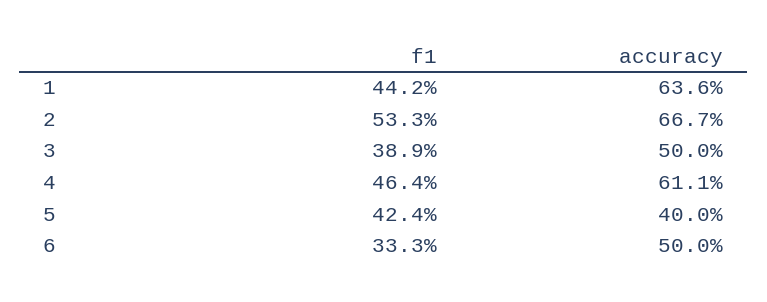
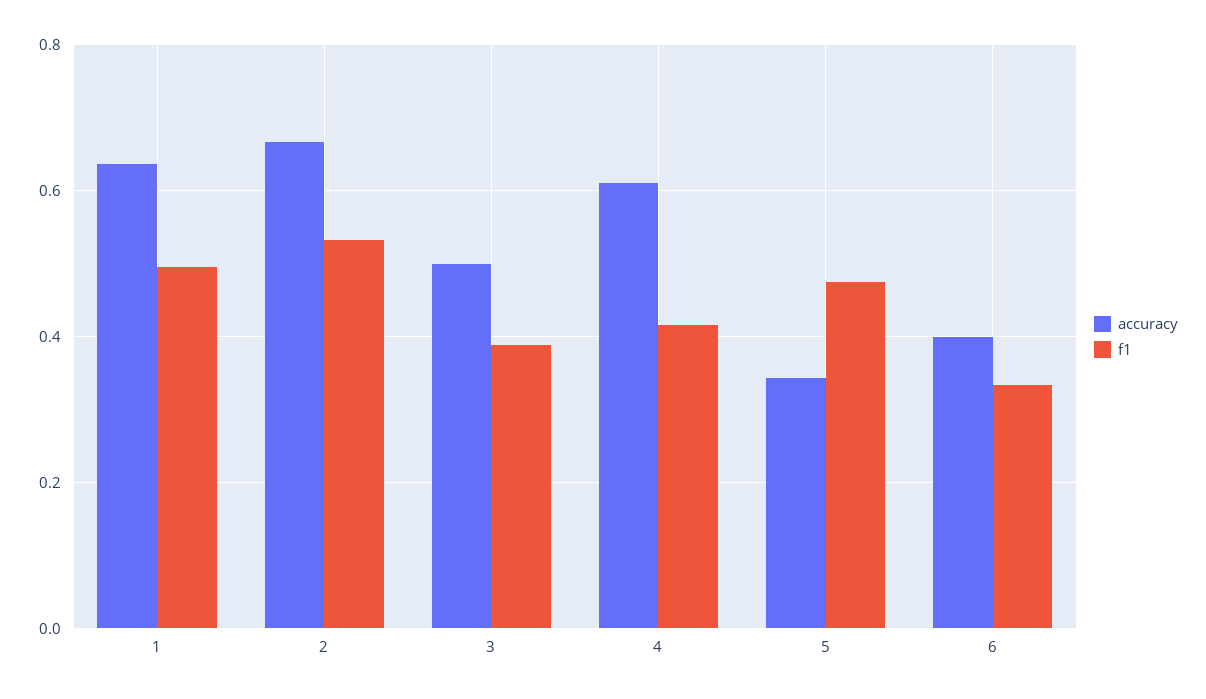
f1, 1: 0.442 -> 0.5
f1, 4: 0.464 -> 0.42
f1, 5: 0.424 -> 0.48
accuracy, 5: 0.4 -> 0.34
accuracy, 6: 0.5 -> 0.4

